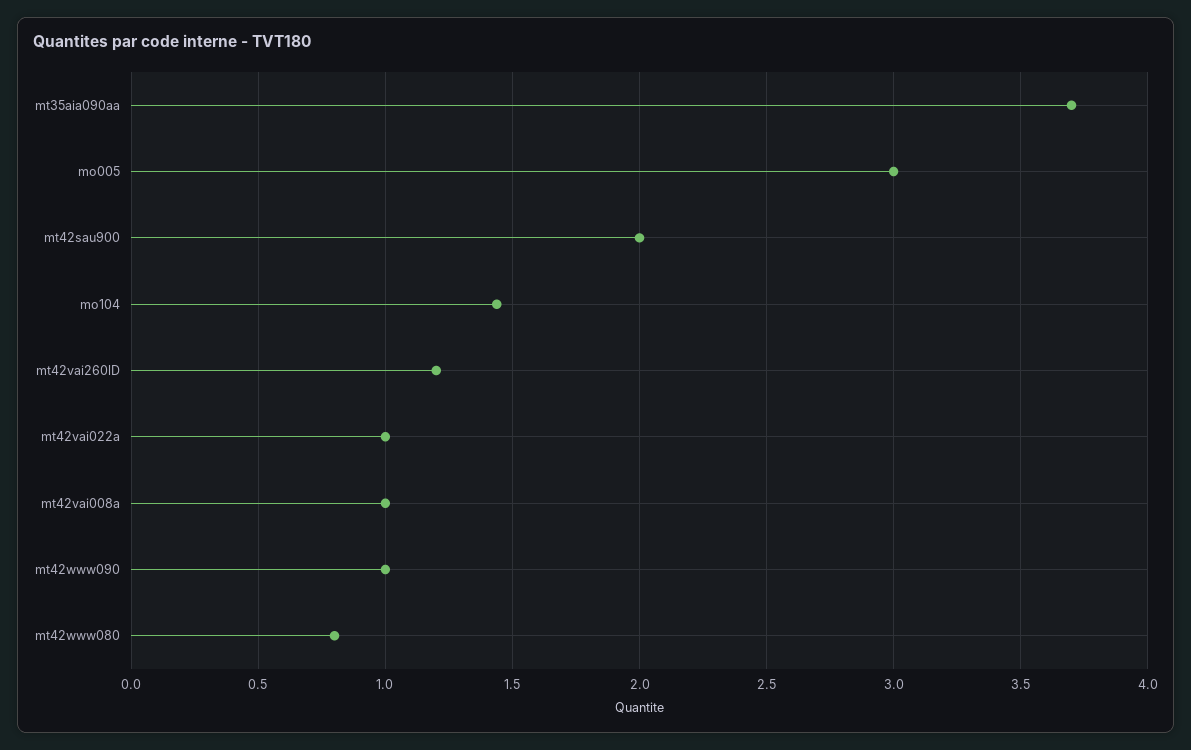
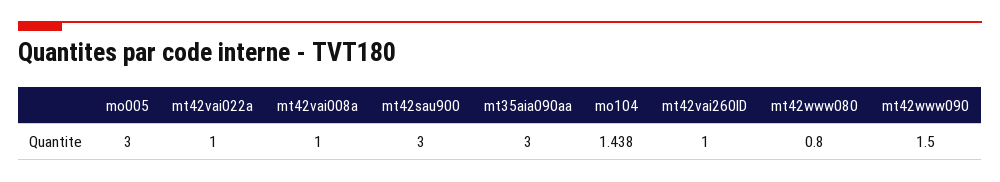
mt35aia090aa: 3.7 -> 3
mt42sau900: 2 -> 3
mt42vai260lD: 1.2 -> 1
mt42www090: 1 -> 1.5

